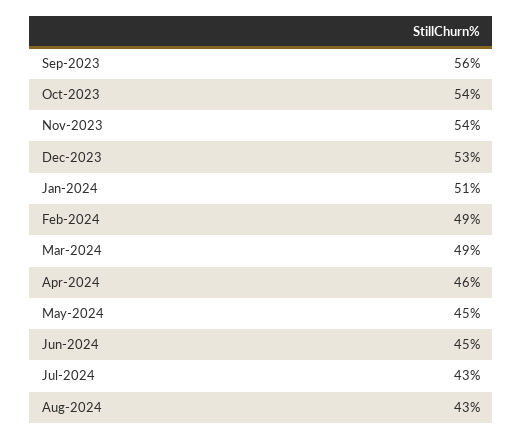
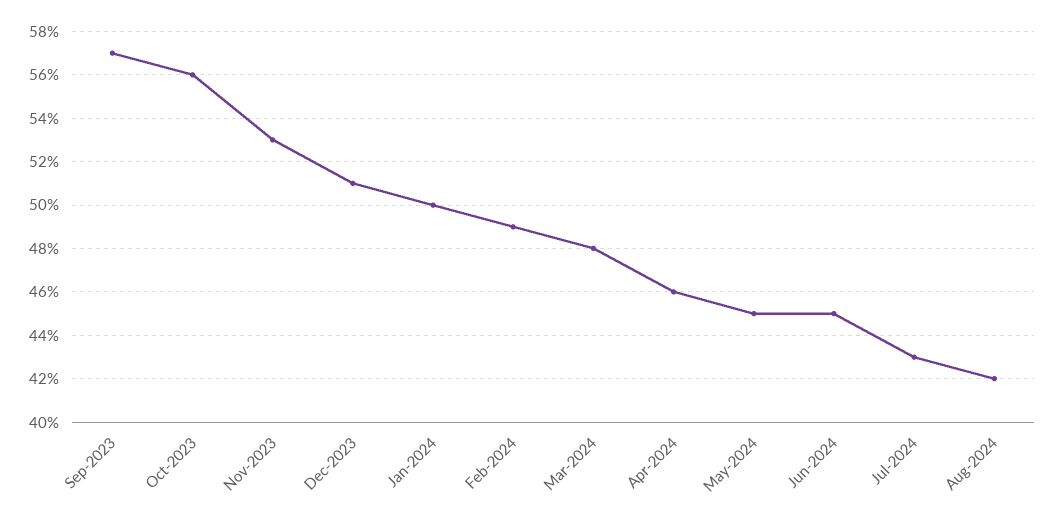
Sep-2023: 56 -> 57
Oct-2023: 54 -> 56
Nov-2023: 54 -> 53
Dec-2023: 53 -> 51
Jan-2024: 51 -> 50
Mar-2024: 49 -> 48
Aug-2024: 43 -> 42

